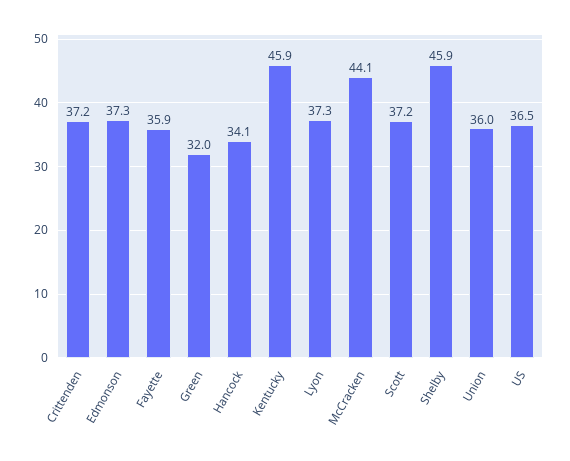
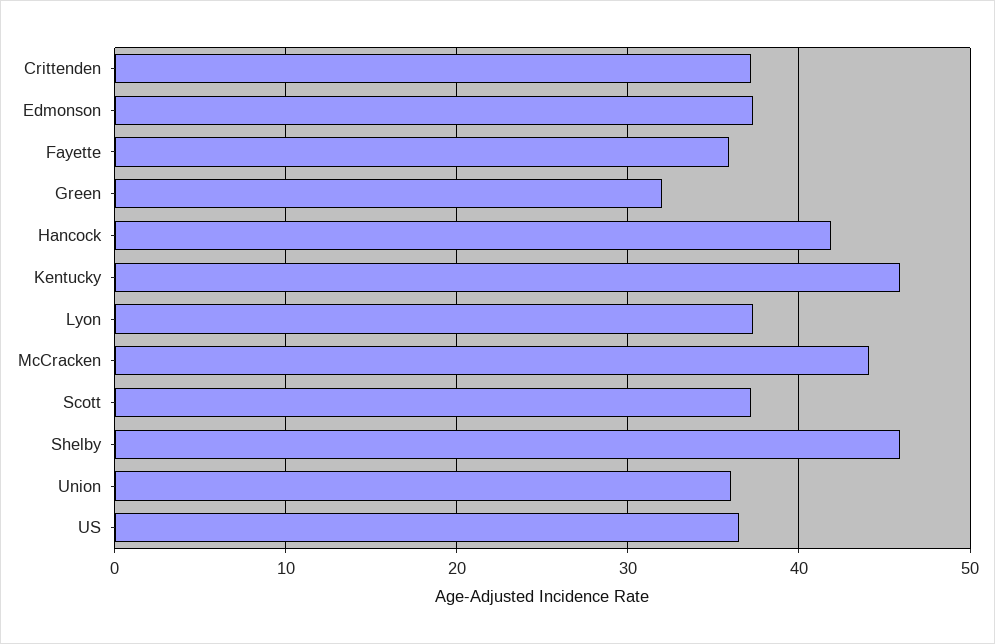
Hancock: 34.1 -> 42

